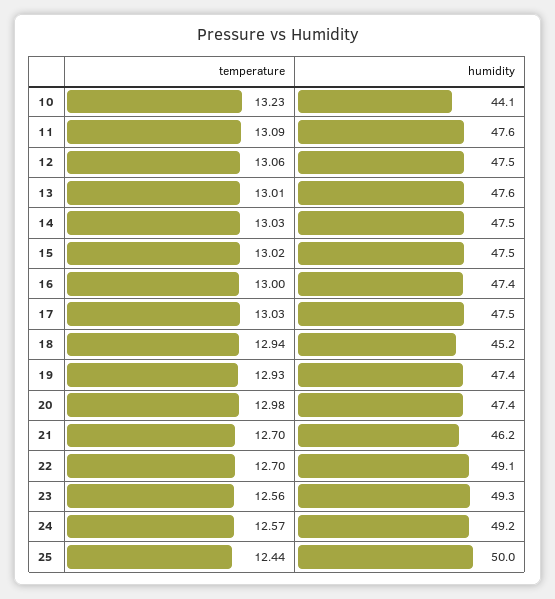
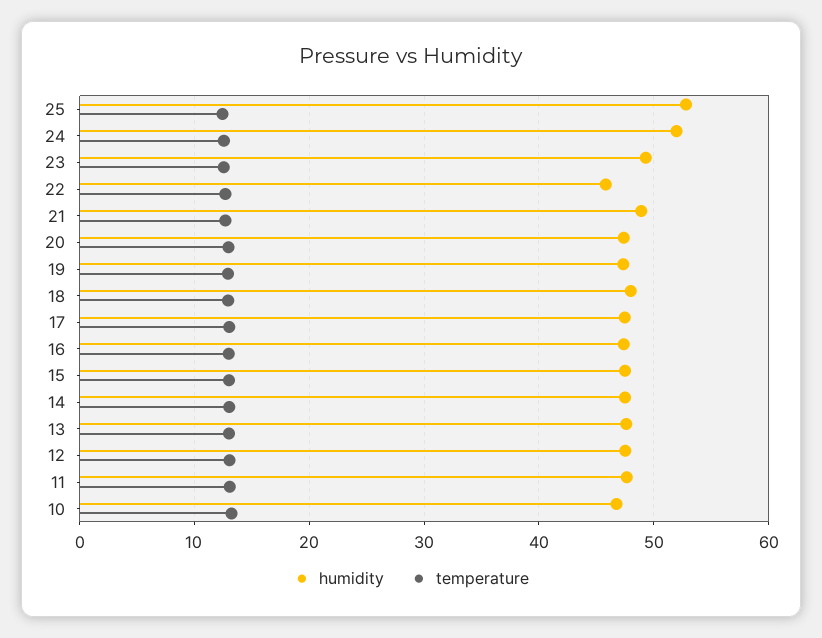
humidity, 10: 44.1 -> 47
humidity, 18: 45.2 -> 48
humidity, 21: 46.2 -> 49
humidity, 22: 49.1 -> 46
humidity, 24: 49.2 -> 52
humidity, 25: 50 -> 53

